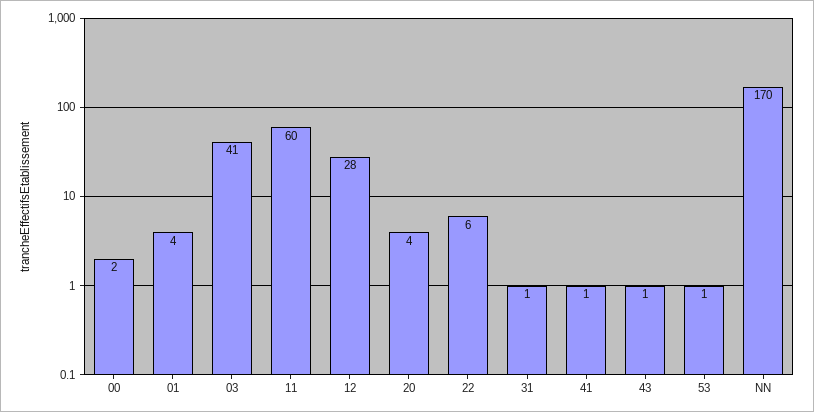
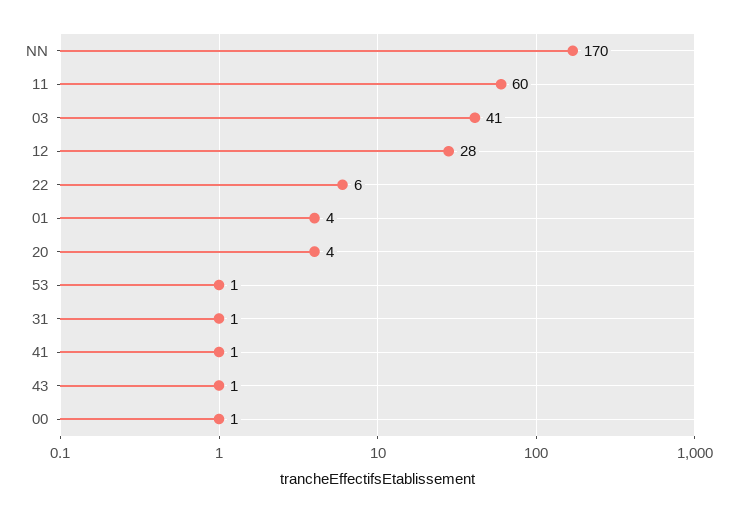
00: 2 -> 1

